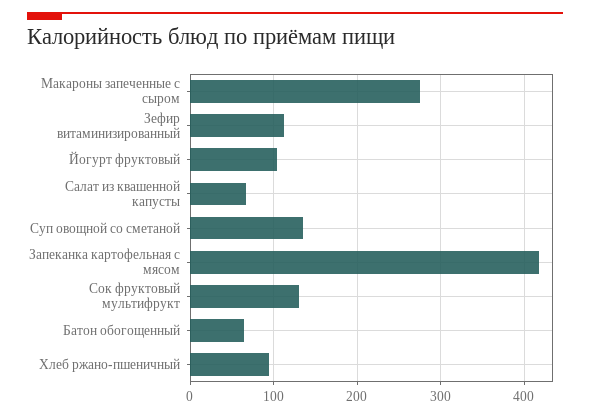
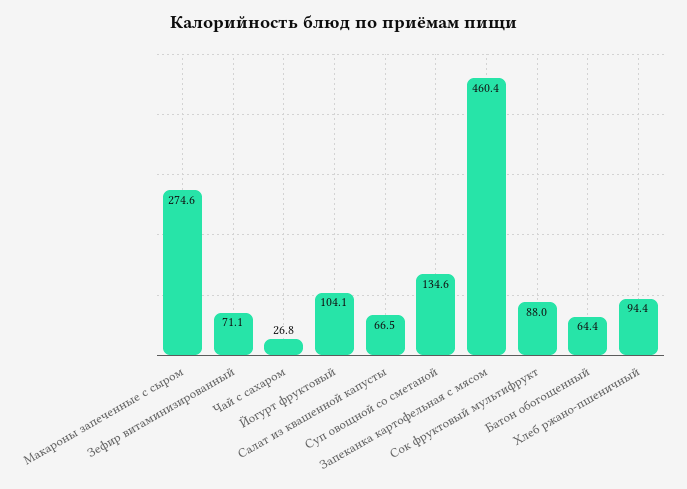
Зефир витаминизированный: 110 -> 71.1
Запеканка картофельная с мясом: 420 -> 460.4
Сок фруктовый мультифрукт: 130 -> 88
Чай с сахаром: none -> 26.8

